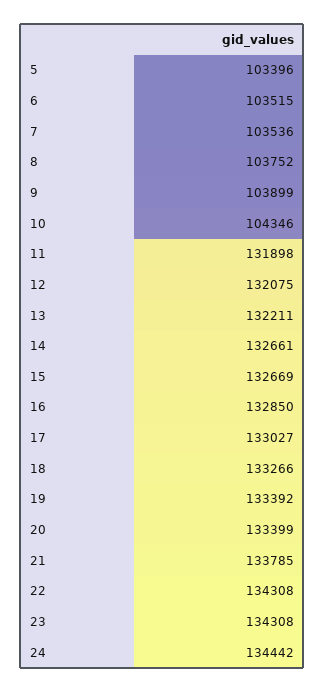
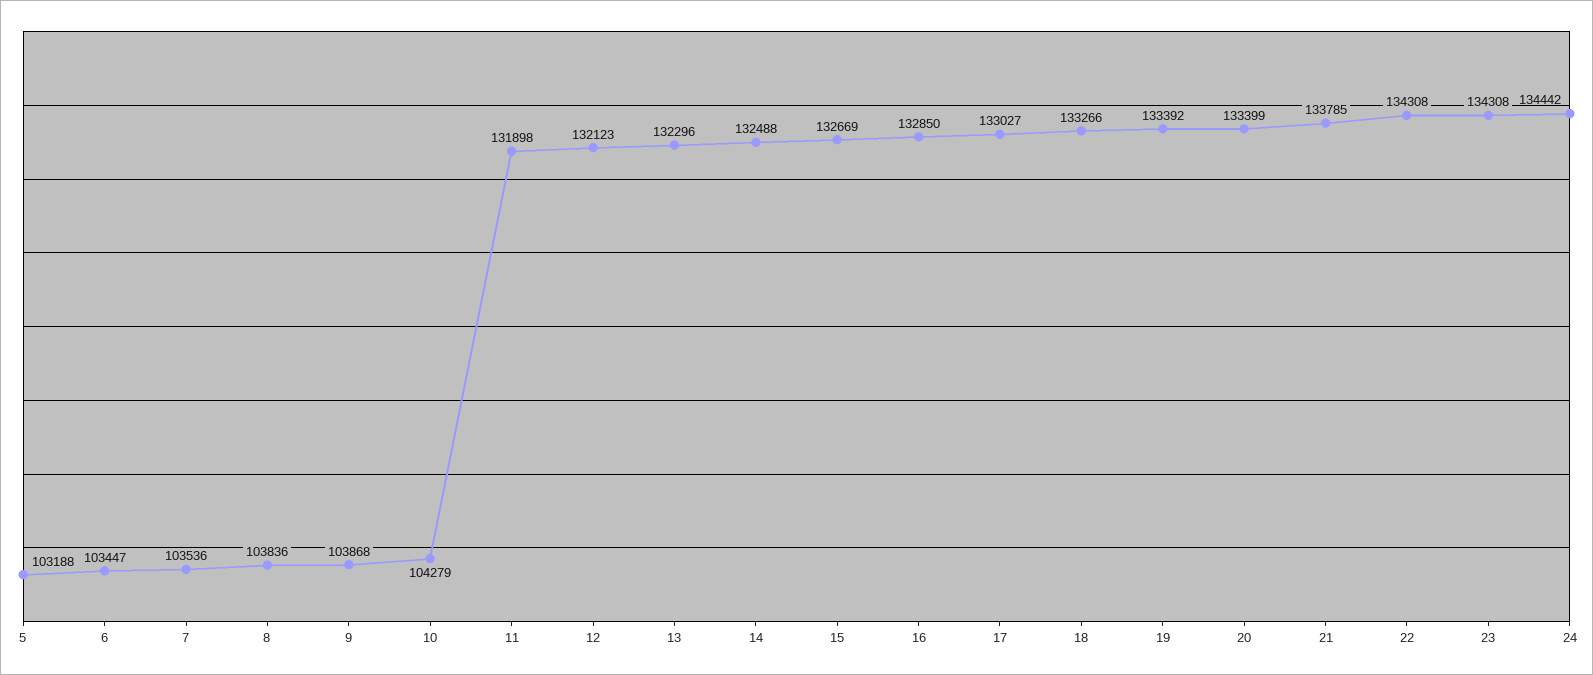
5: 103396 -> 103188
6: 103515 -> 103447
8: 103752 -> 103836
9: 103899 -> 103868
10: 104346 -> 104279
12: 132075 -> 132123
13: 132211 -> 132296
14: 132661 -> 132488

